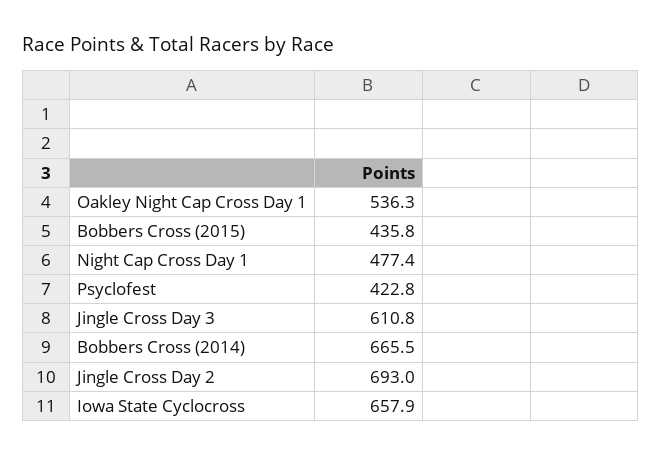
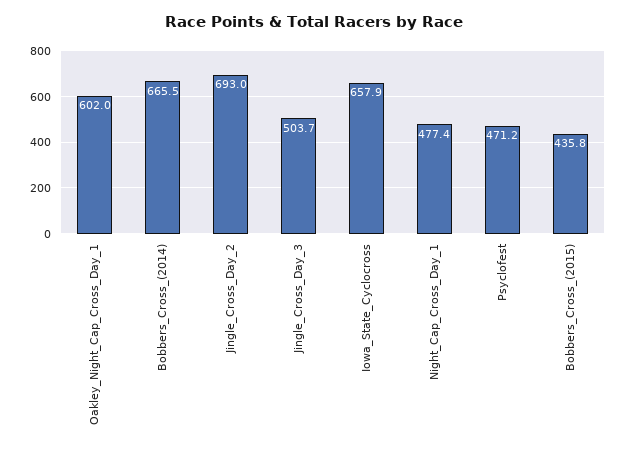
Oakley Night Cap Cross Day 1: 536.3 -> 602
Psyclofest: 422.8 -> 471.2
Jingle Cross Day 3: 610.8 -> 503.7

